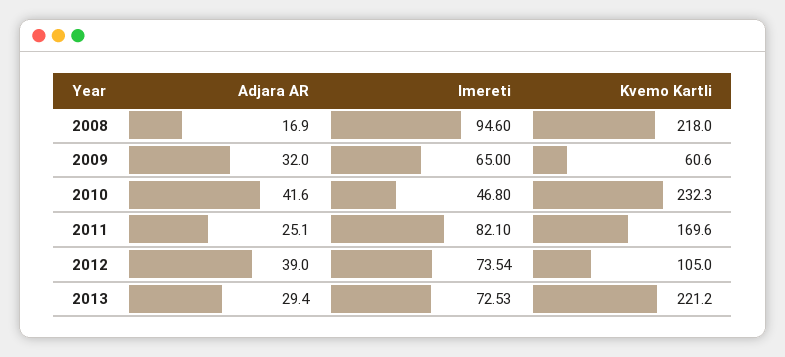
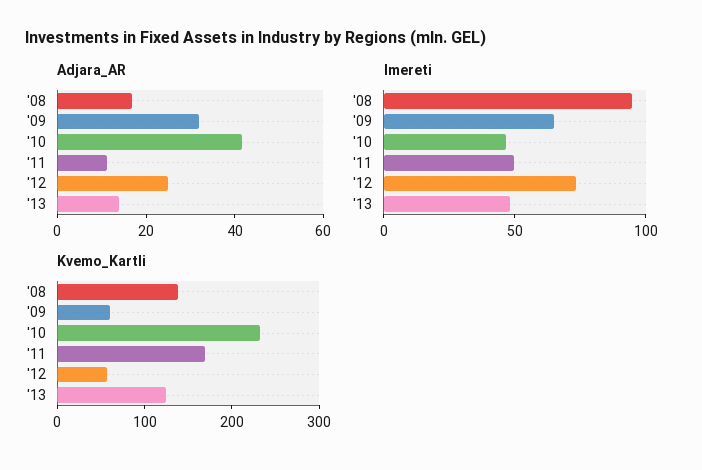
Kvemo Kartli, 2008: 218 -> 140
Adjara AR, 2011: 25.1 -> 10
Imereti, 2011: 82.1 -> 50
Adjara AR, 2012: 39 -> 25
Kvemo Kartli, 2012: 105 -> 60
Adjara AR, 2013: 29.4 -> 15
Imereti, 2013: 72.53 -> 50
Kvemo Kartli, 2013: 221.2 -> 120

